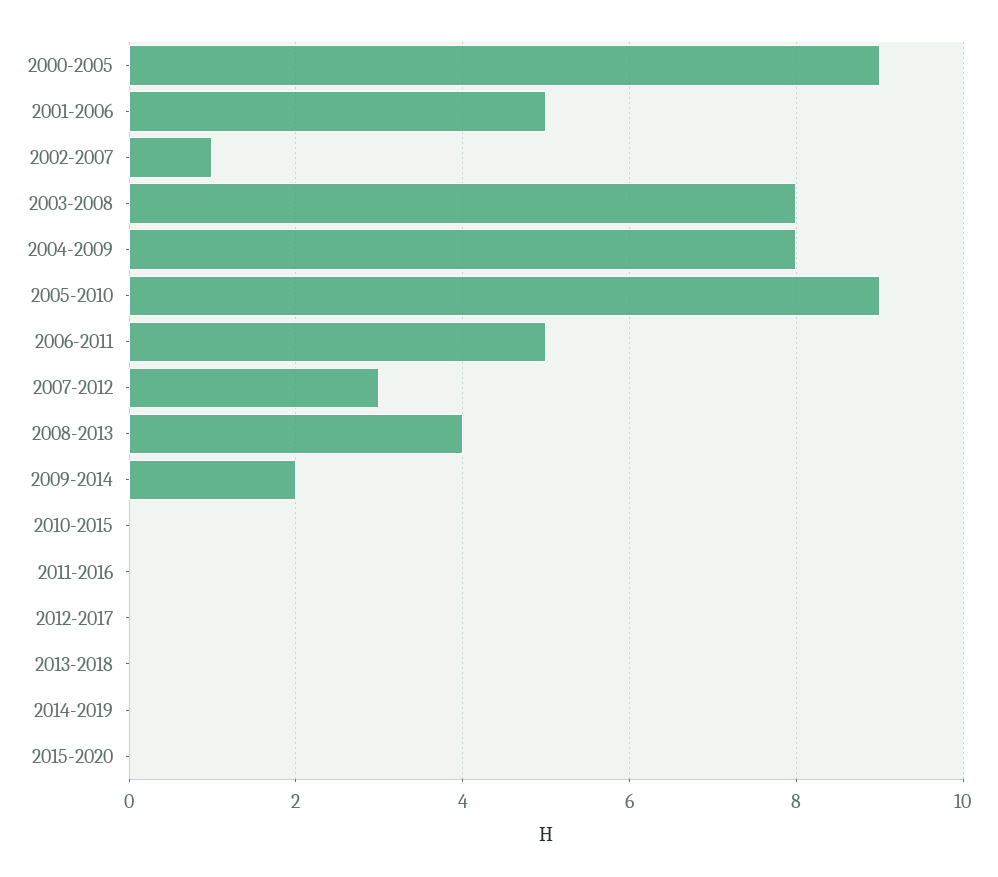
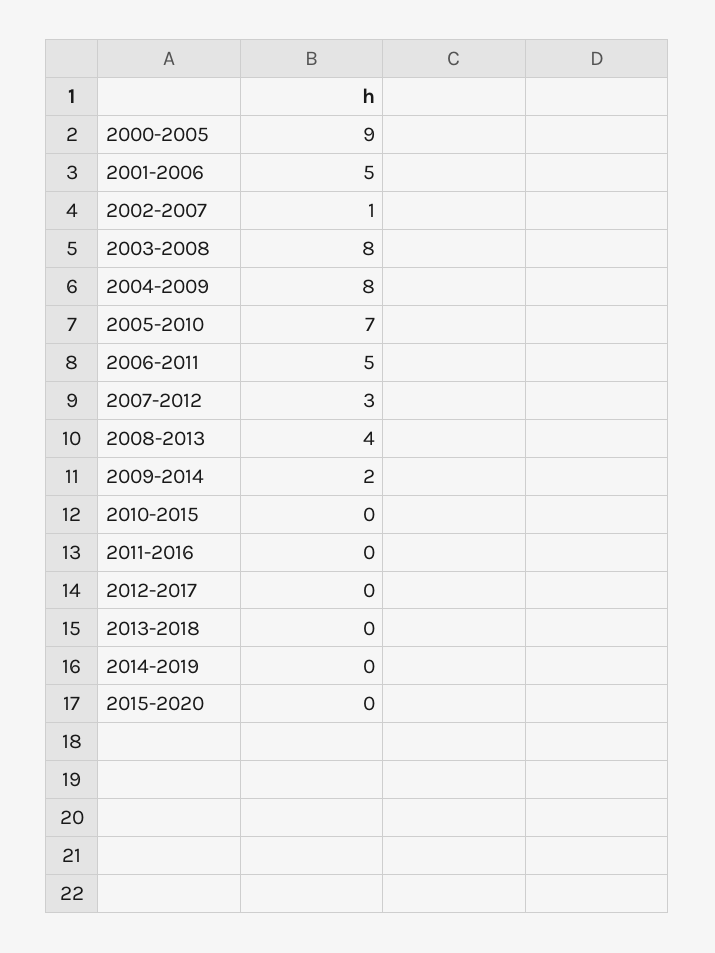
2005-2010: 9 -> 7

